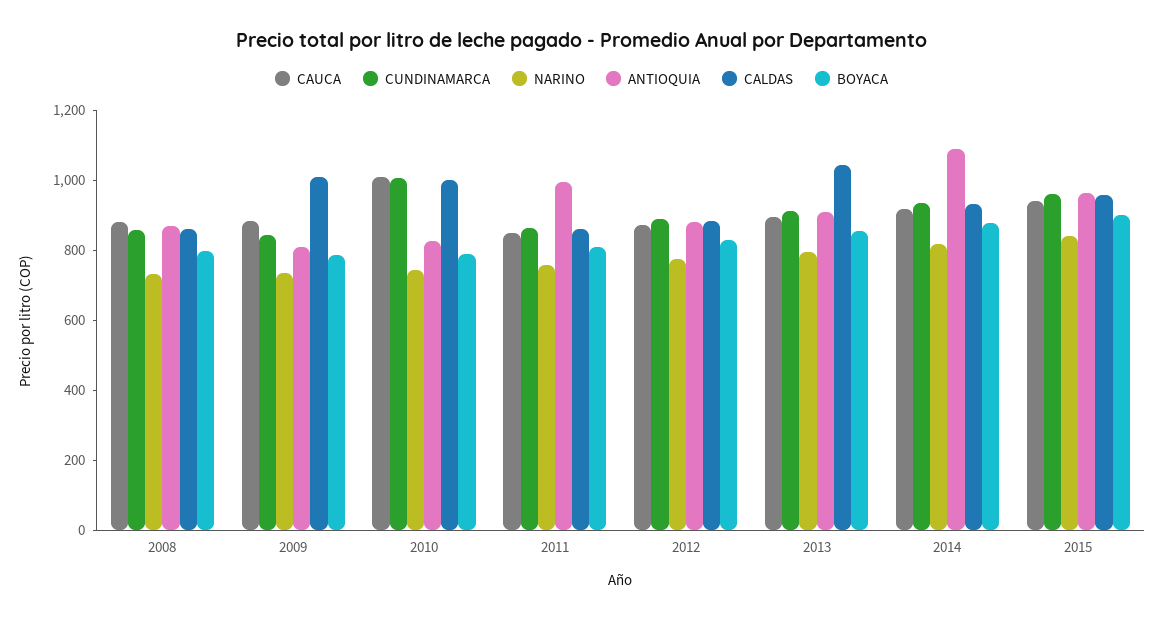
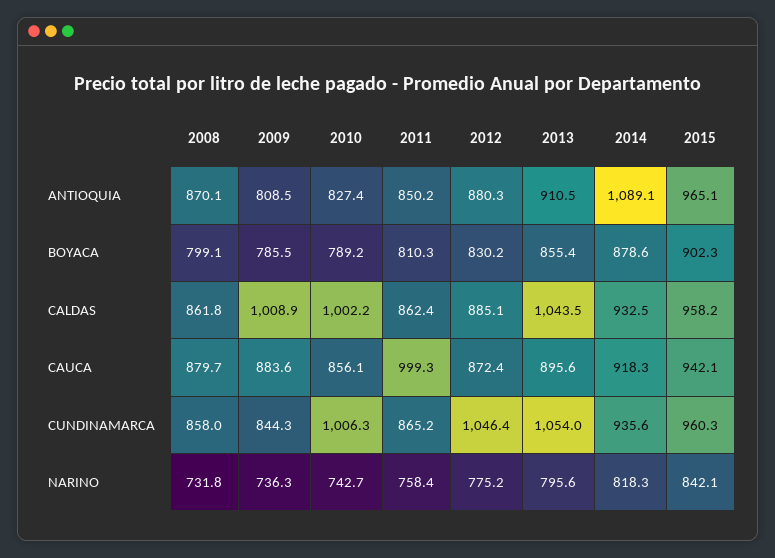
CAUCA, 2010: 1000 -> 856.1
CAUCA, 2011: 850 -> 999.3
ANTIOQUIA, 2011: 1000 -> 850.2
CUNDINAMARCA, 2012: 900 -> 1046.4
CUNDINAMARCA, 2013: 900 -> 1054

